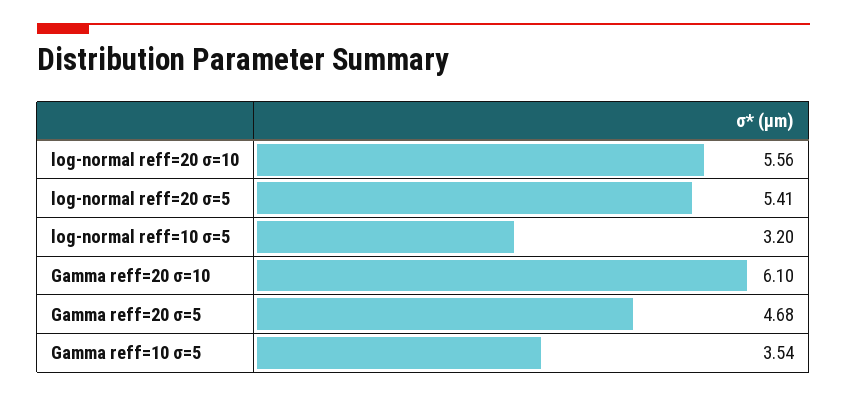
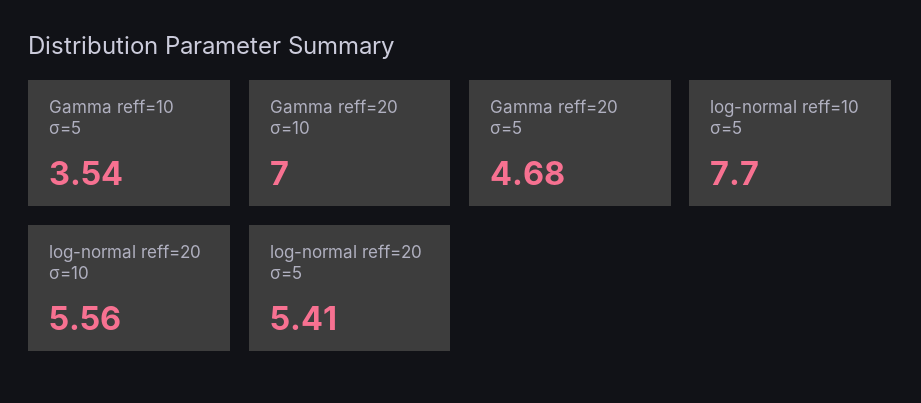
log-normal reff=10 σ=5: 3.2 -> 7.7
Gamma reff=20 σ=10: 6.1 -> 7

